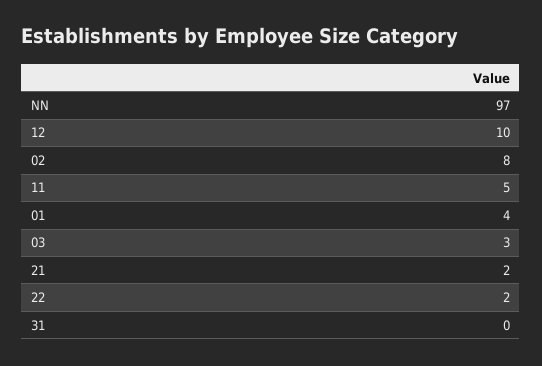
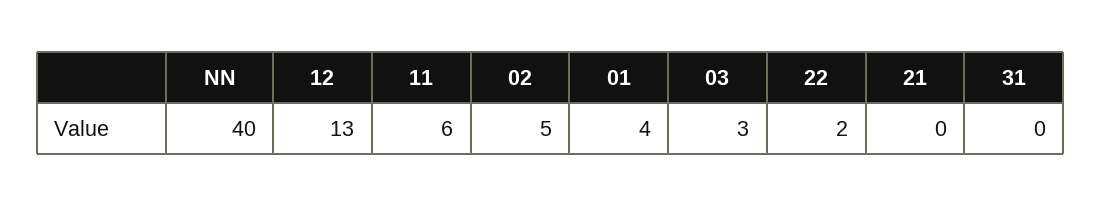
NN: 97 -> 40
12: 10 -> 13
02: 8 -> 5
11: 5 -> 6
21: 2 -> 0

